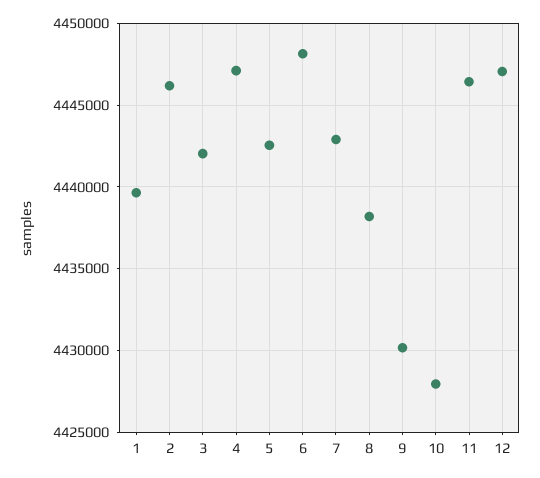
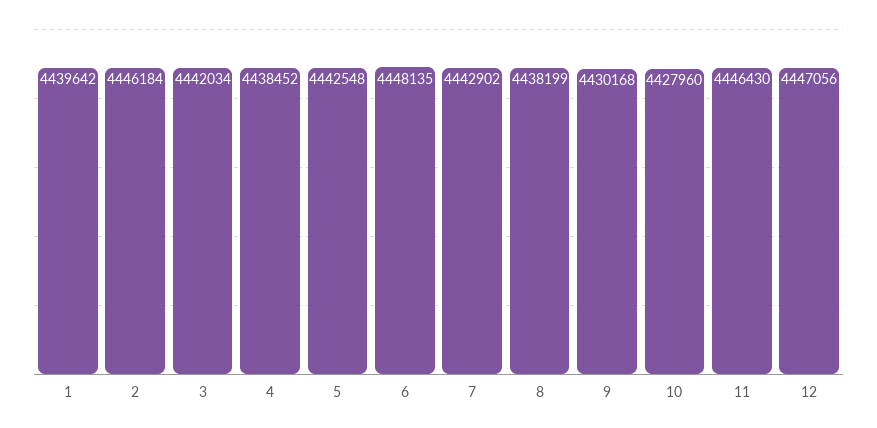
4: 4447000 -> 4438452

